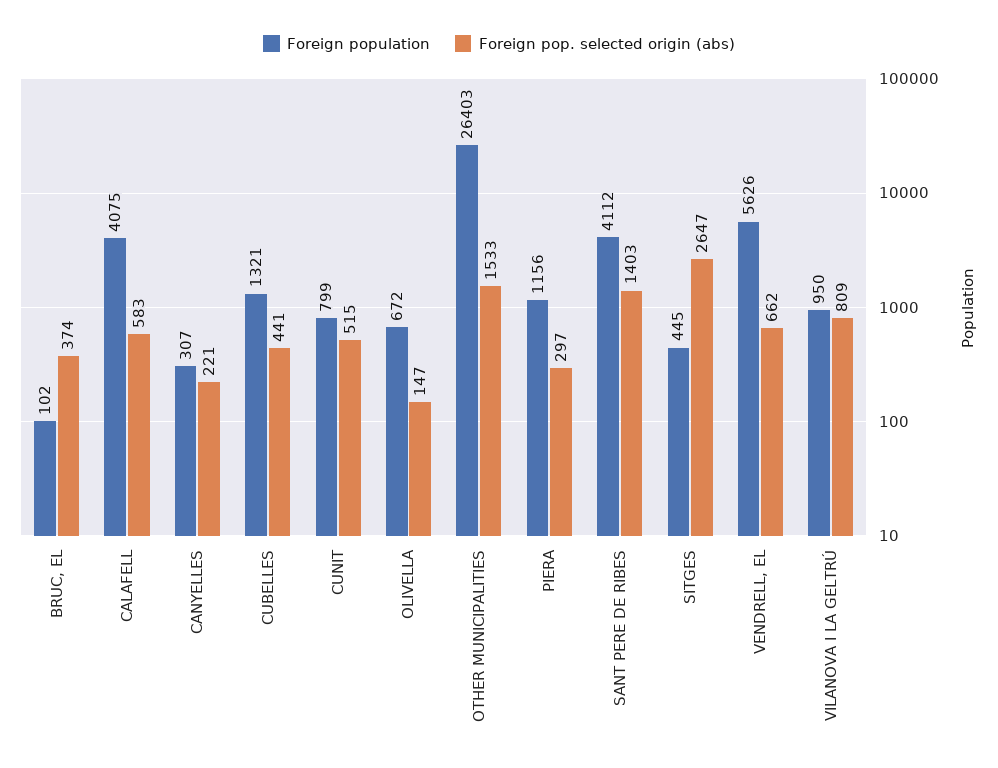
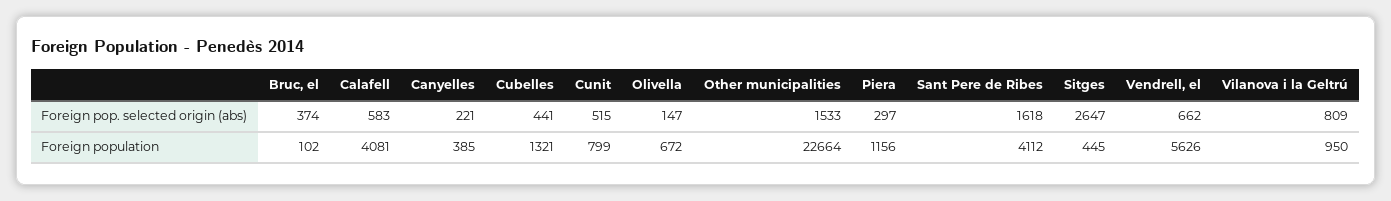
Foreign population, CALAFELL: 4075 -> 4081
Foreign population, CANYELLES: 307 -> 385
Foreign population, OTHER MUNICIPALITIES: 26403 -> 22664
Foreign pop. selected origin (abs), SANT PERE DE RIBES: 1403 -> 1618

